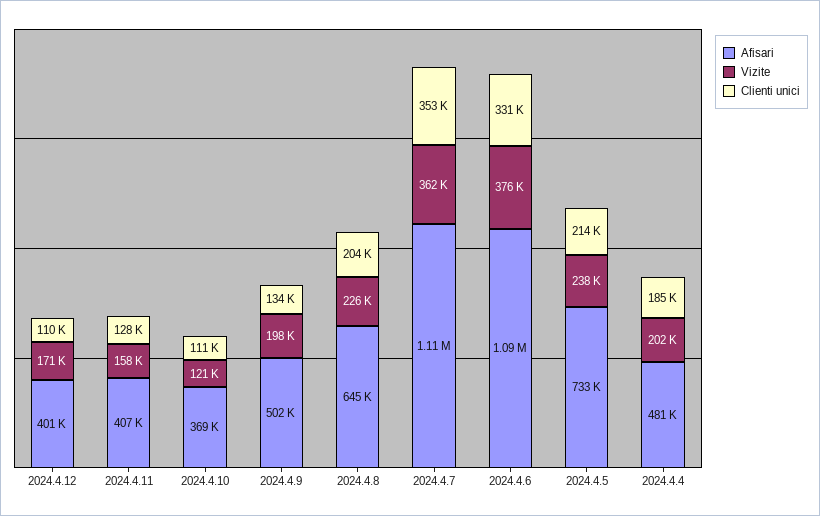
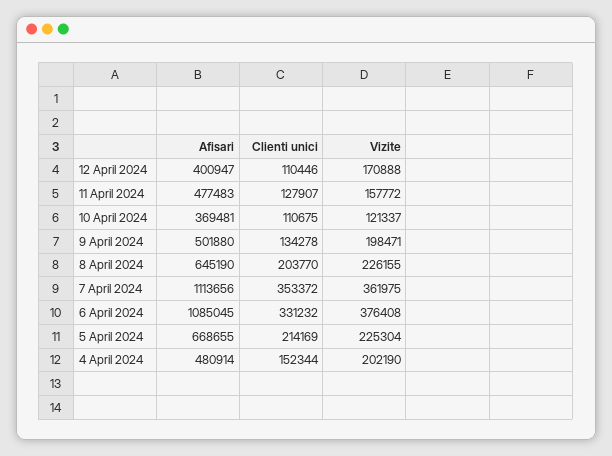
Afisari, 2024.4.11: 407000 -> 477483
Afisari, 2024.4.5: 733000 -> 668655
Vizite, 2024.4.5: 238000 -> 225304
Clienti unici, 2024.4.4: 185000 -> 152344

